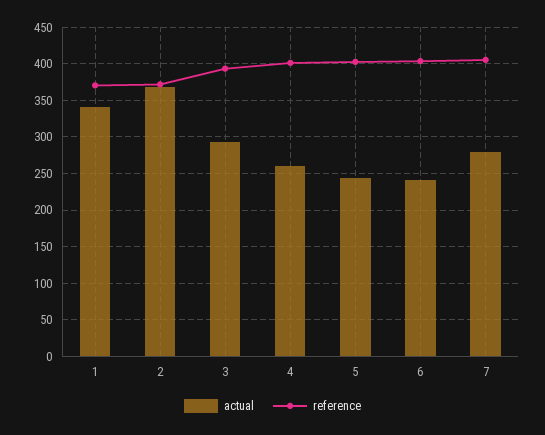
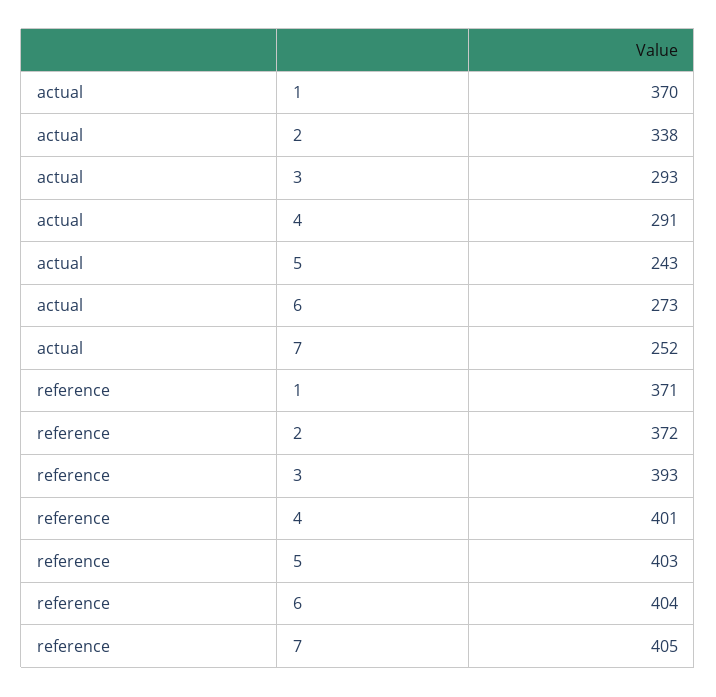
actual, 1: 340 -> 370
actual, 2: 370 -> 338
actual, 4: 260 -> 291
actual, 6: 240 -> 273
actual, 7: 280 -> 252

